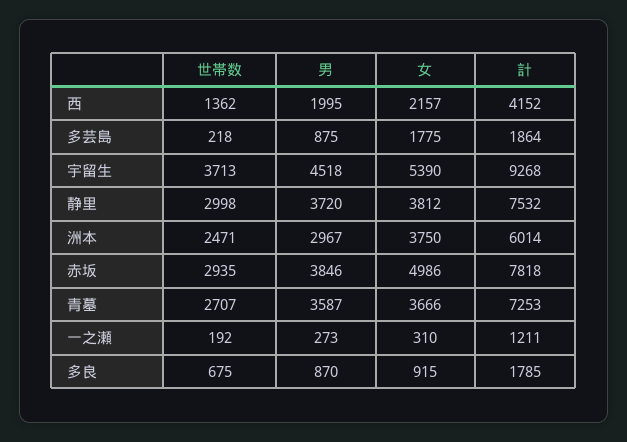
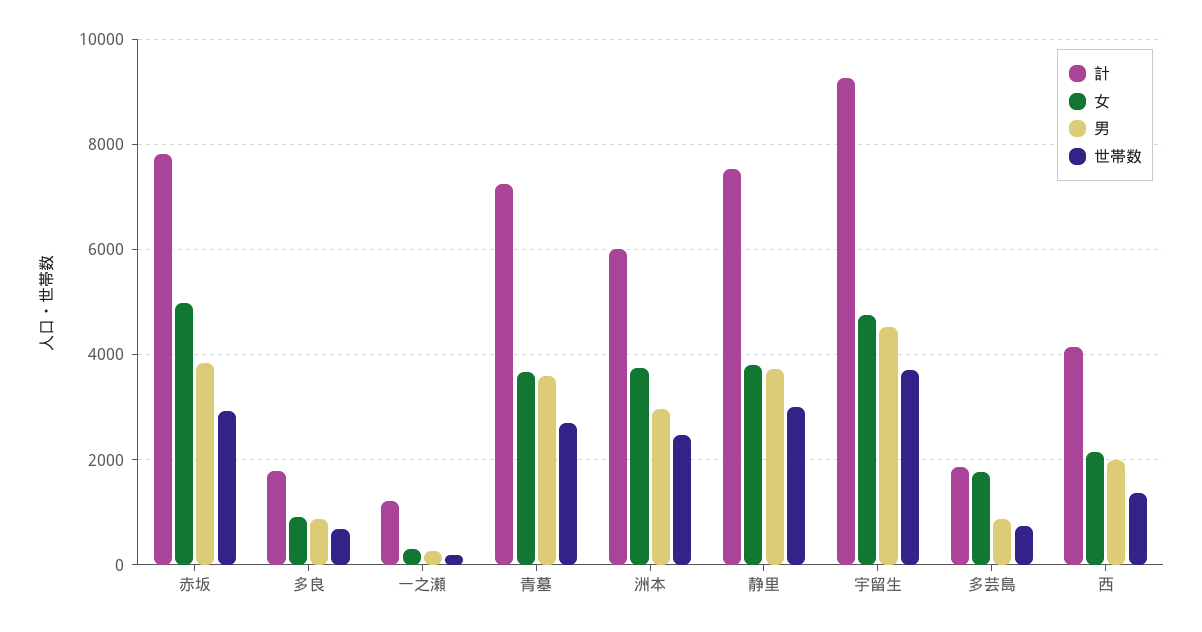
世帯数, 多芸島: 218 -> 800
女, 宇留生: 5390 -> 4800

